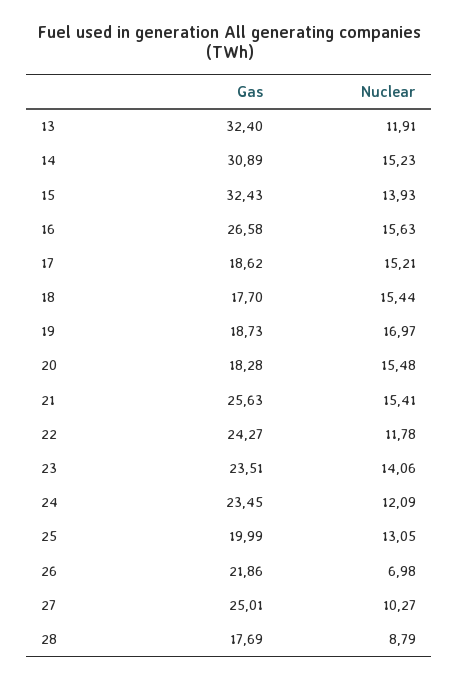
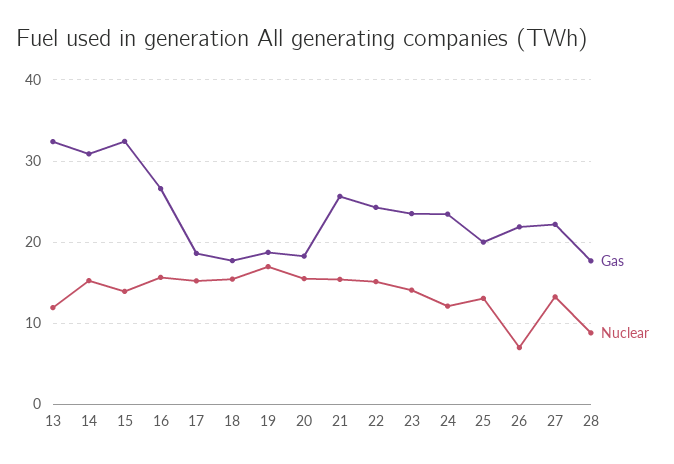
Nuclear, 22: 11.78 -> 15
Gas, 27: 25.01 -> 22
Nuclear, 27: 10.27 -> 13

